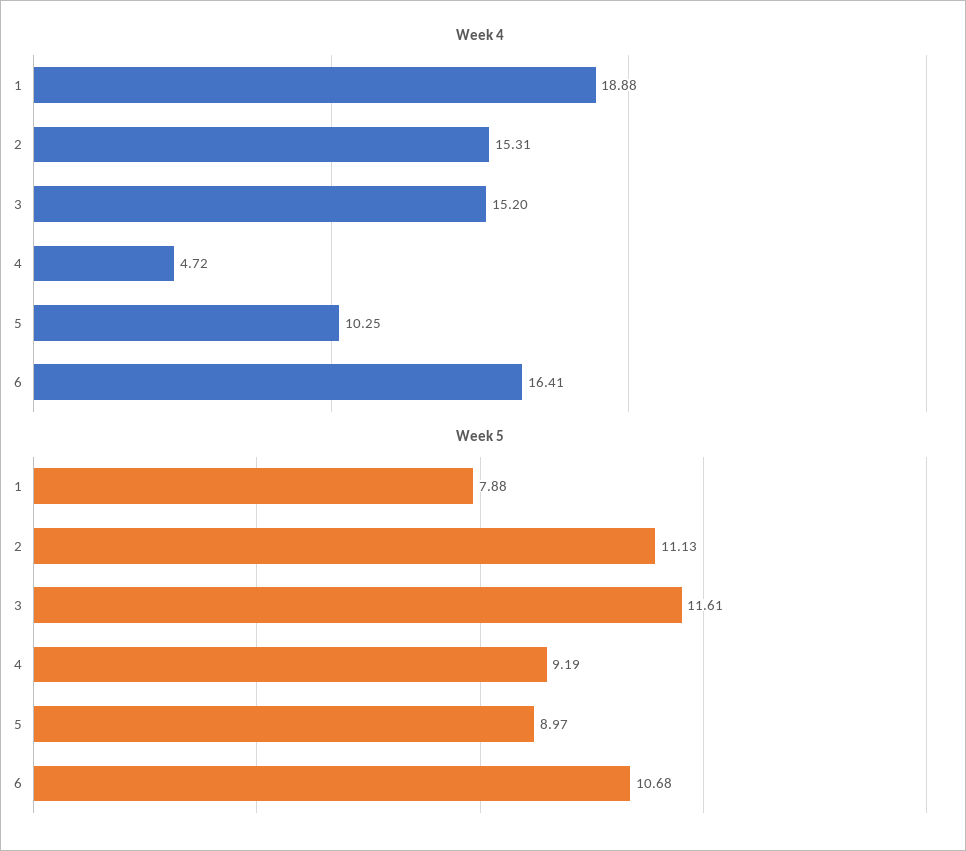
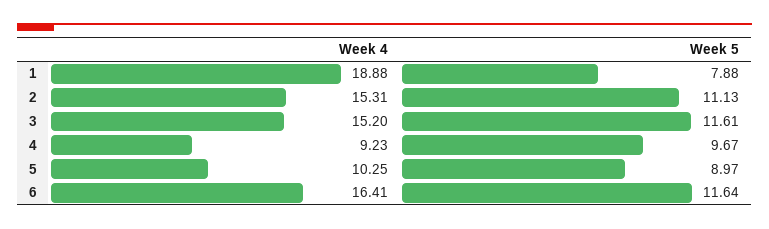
Week 4, 4: 4.72 -> 9.23
Week 5, 4: 9.19 -> 9.67
Week 5, 6: 10.68 -> 11.64

